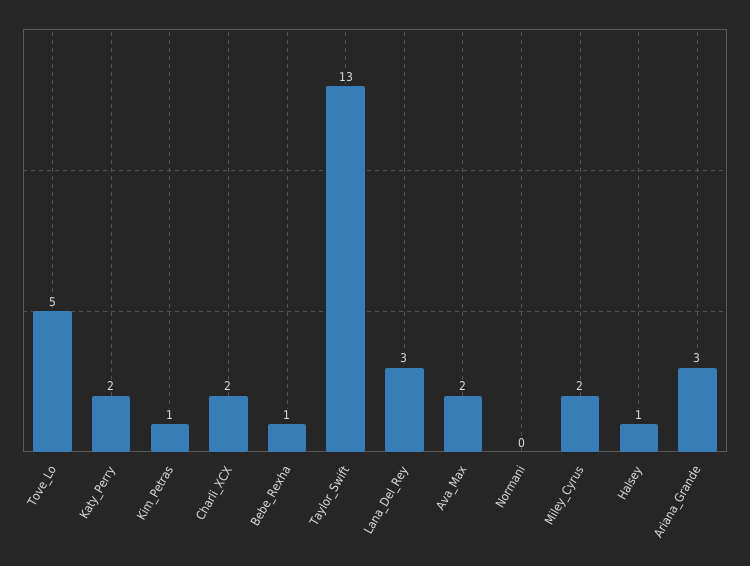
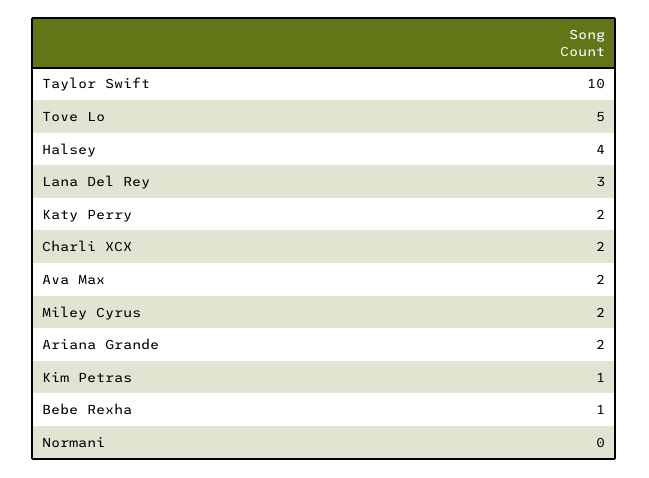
Taylor_Swift: 13 -> 10
Halsey: 1 -> 4
Ariana_Grande: 3 -> 2

